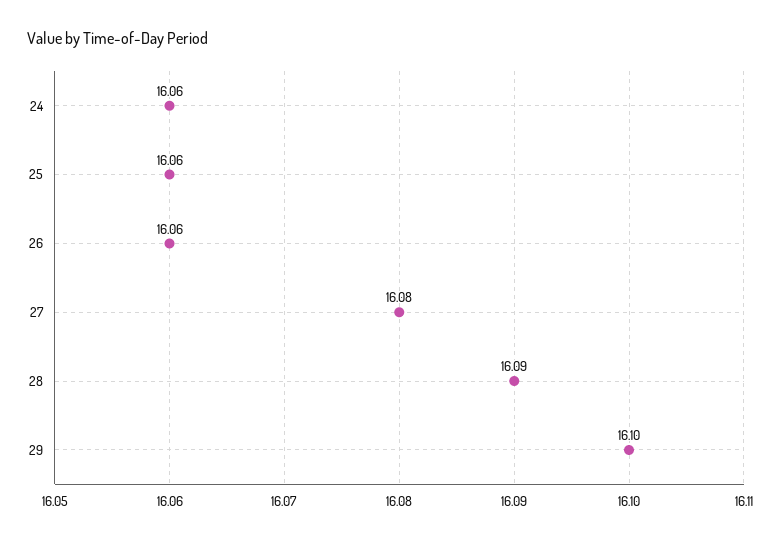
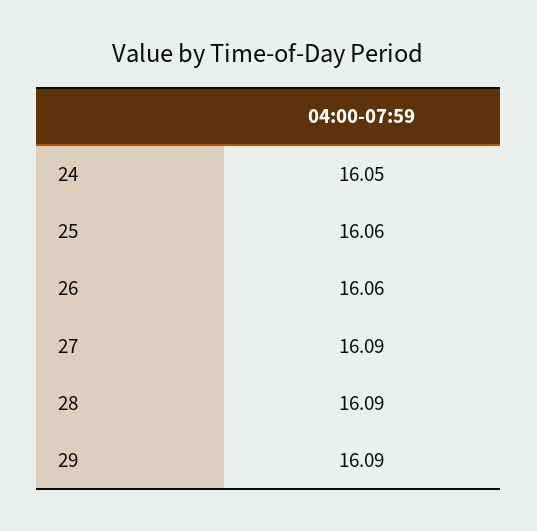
24: 16.06 -> 16.05
27: 16.08 -> 16.09
29: 16.1 -> 16.09

